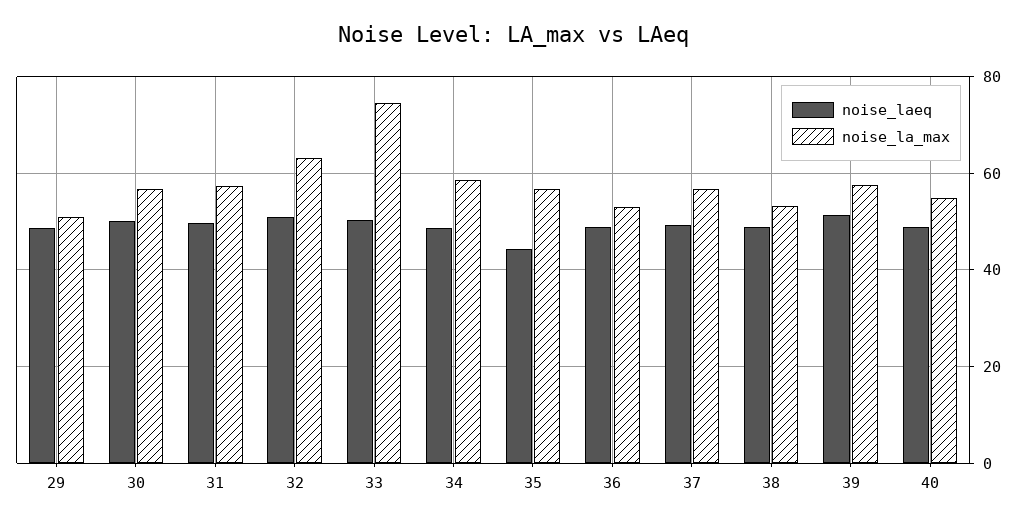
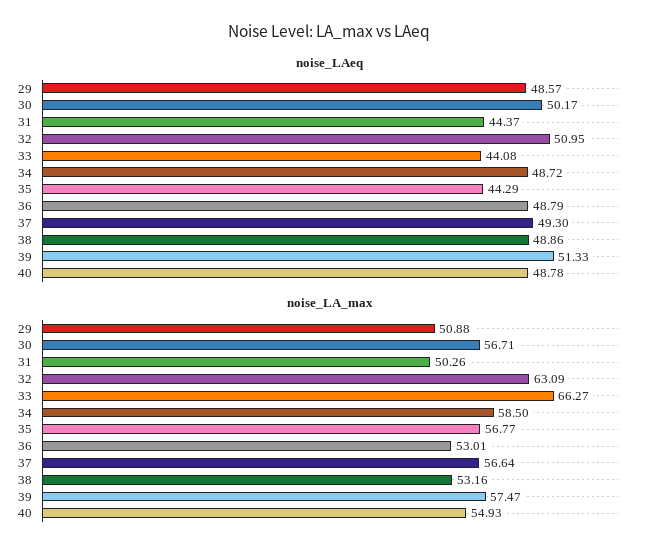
noise_laeq, 31: 50 -> 44.37
noise_la_max, 31: 58 -> 50.26
noise_laeq, 33: 50 -> 44.08
noise_la_max, 33: 74 -> 66.27

